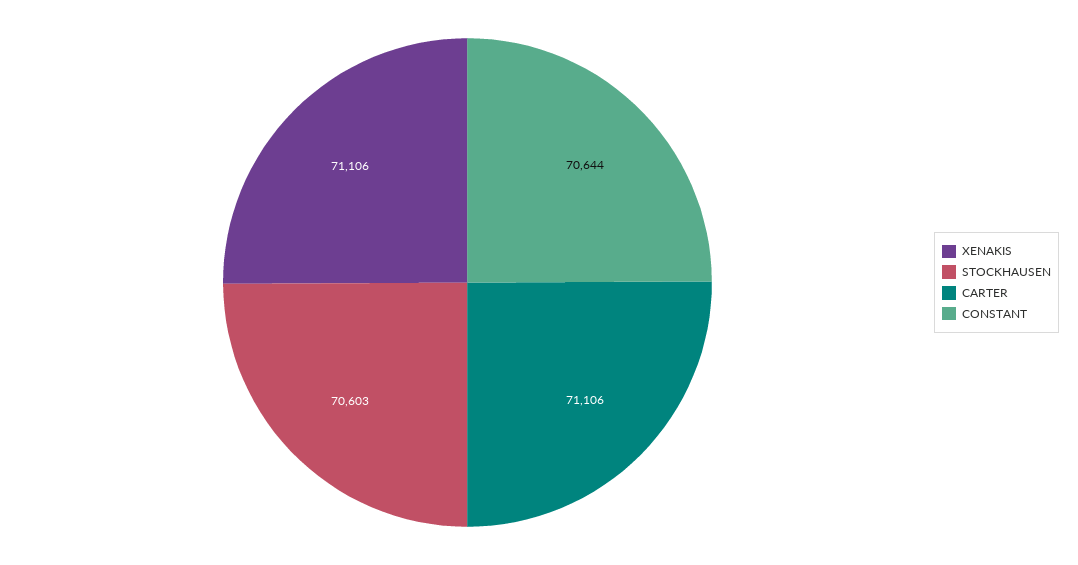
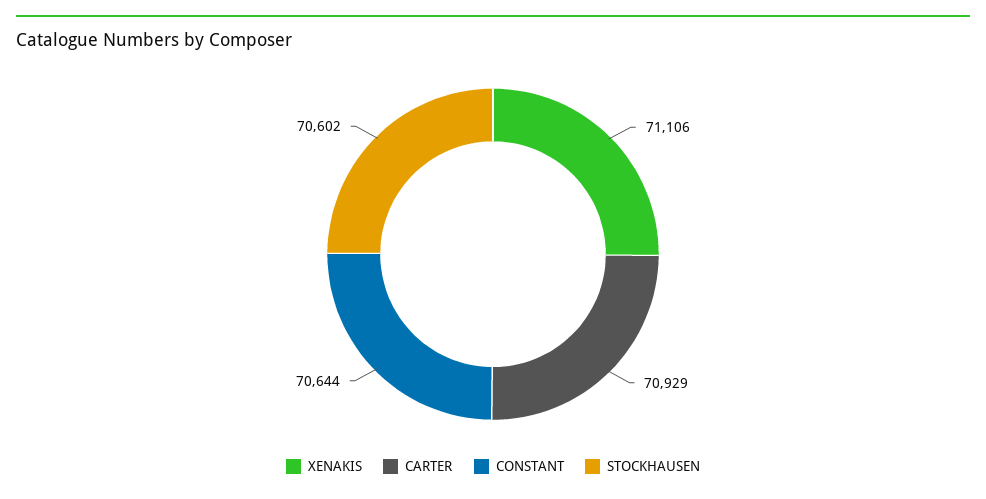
STOCKHAUSEN: 70603 -> 70602
CARTER: 71106 -> 70929

